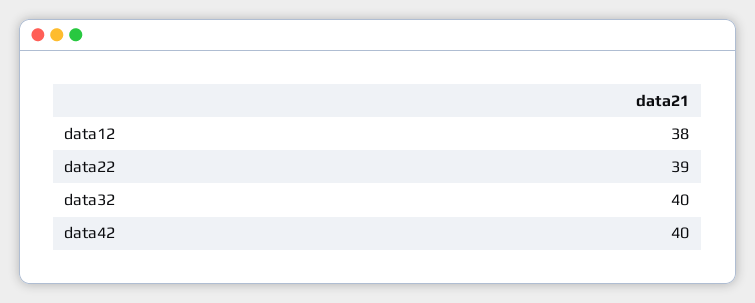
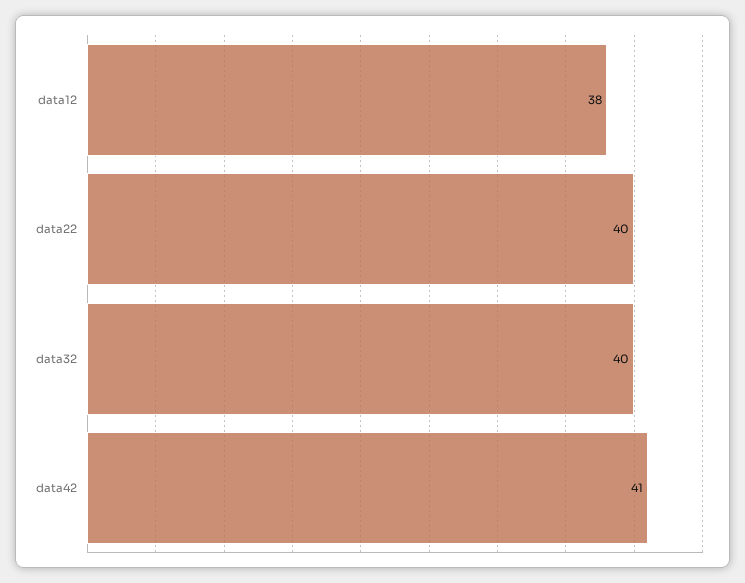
data22: 39 -> 40
data42: 40 -> 41

